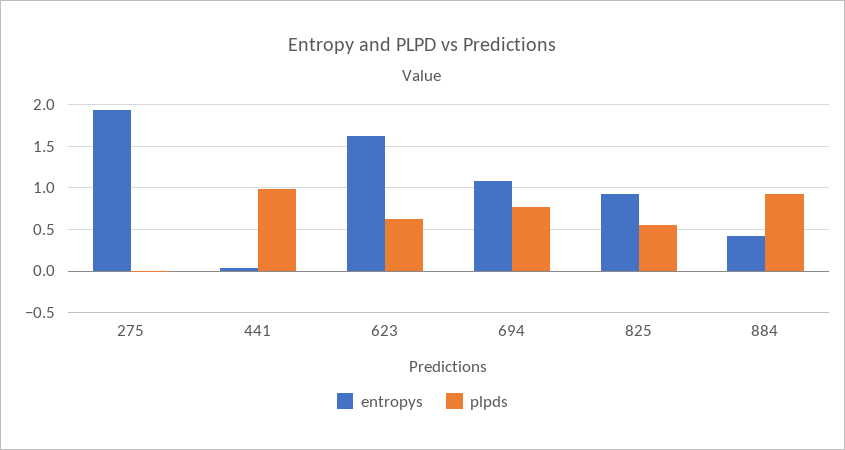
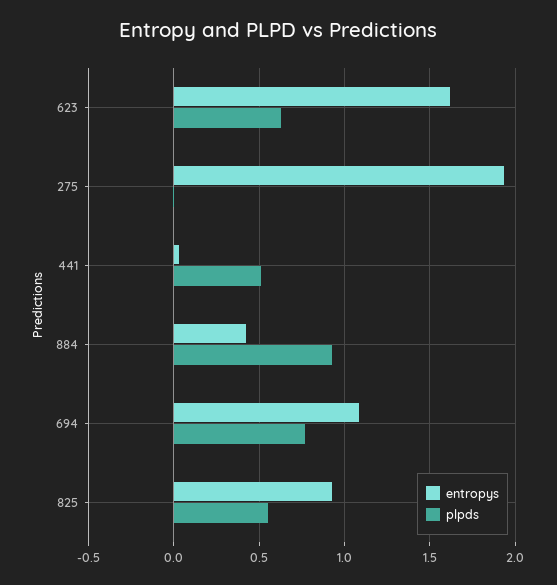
plpds, 441: 1 -> 0.5

